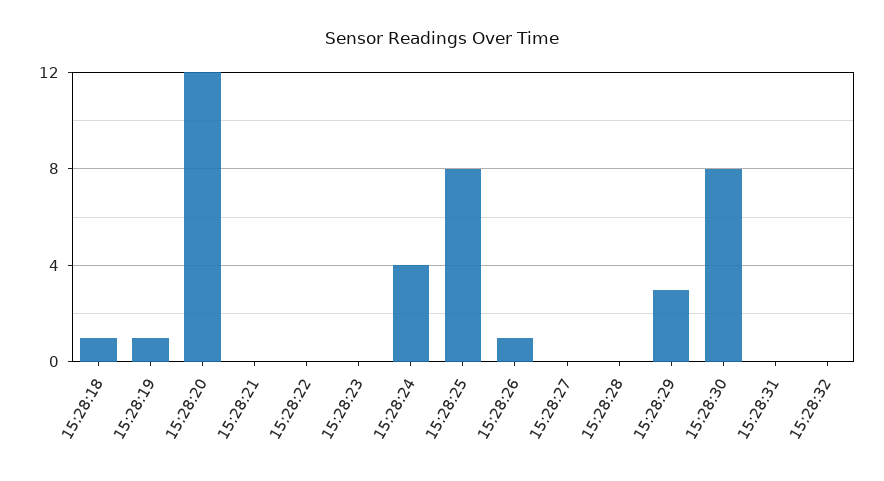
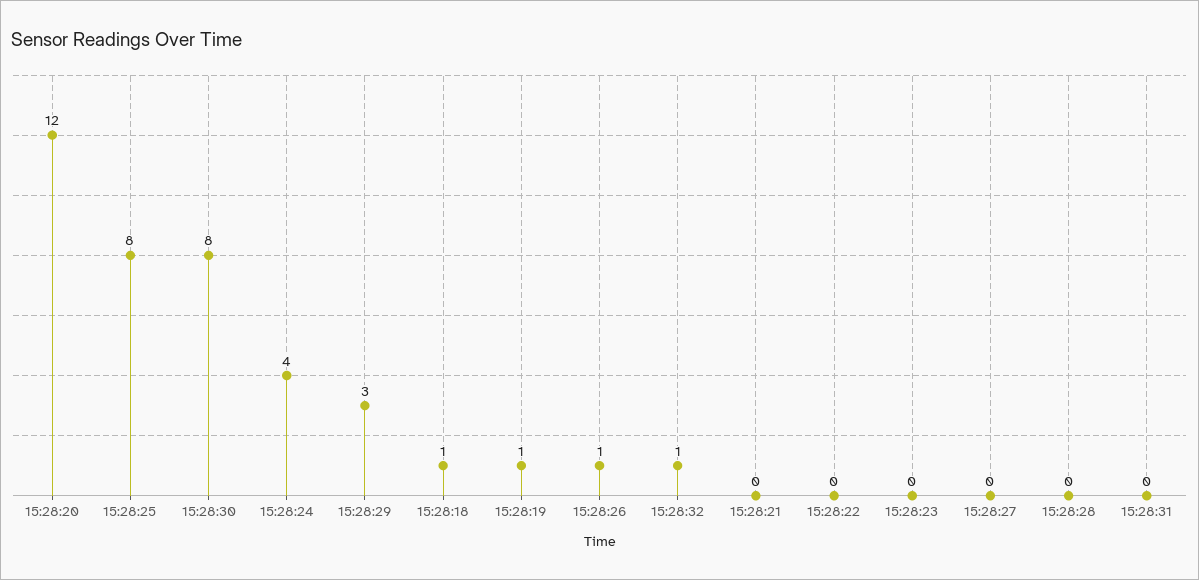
15:28:32: 0 -> 1

